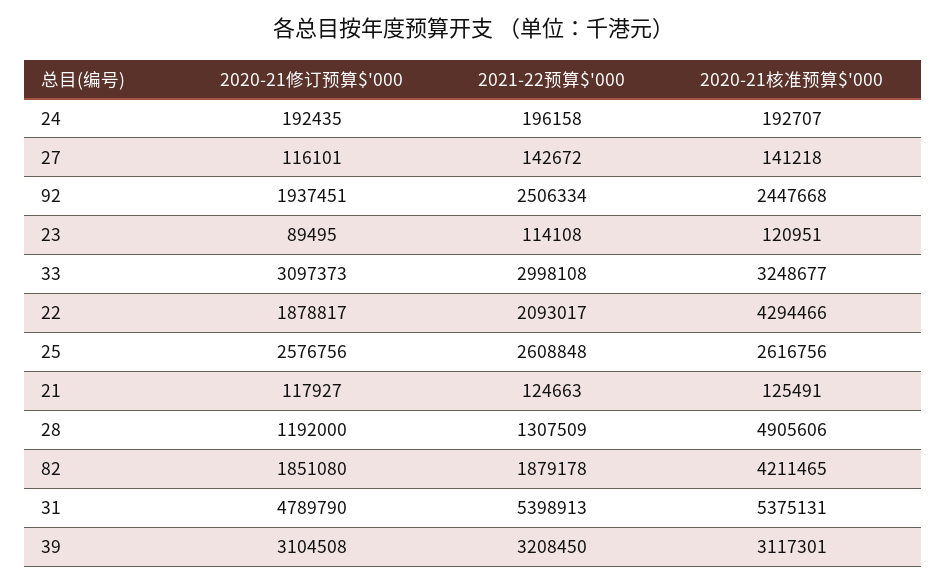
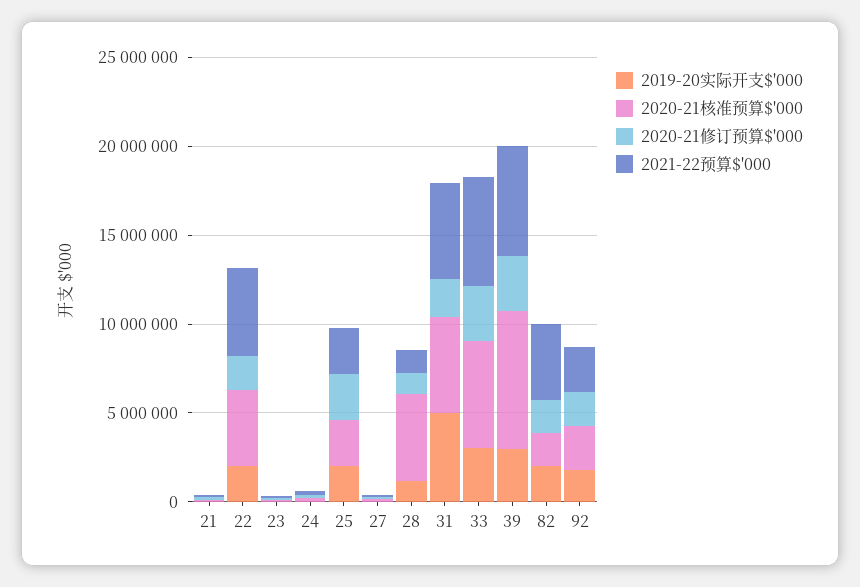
2021-22预算$'000, 33: 2998108 -> 6000000
2020-21核准预算$'000, 33: 3248677 -> 6000000
2021-22预算$'000, 22: 2093017 -> 5000000
2021-22预算$'000, 82: 1879178 -> 4000000
2020-21核准预算$'000, 82: 4211465 -> 2000000
2020-21修订预算$'000, 31: 4789790 -> 2000000
2021-22预算$'000, 39: 3208450 -> 6000000
2020-21核准预算$'000, 39: 3117301 -> 8000000
2019-20实际开支$'000, 21: none -> 0
2019-20实际开支$'000, 22: none -> 2000000
2019-20实际开支$'000, 23: none -> 0
2019-20实际开支$'000, 24: none -> 0
2019-20实际开支$'000, 25: none -> 2000000
2019-20实际开支$'000, 27: none -> 0
2019-20实际开支$'000, 28: none -> 1000000
2019-20实际开支$'000, 31: none -> 5000000
2019-20实际开支$'000, 33: none -> 3000000
2019-20实际开支$'000, 39: none -> 3000000
2019-20实际开支$'000, 82: none -> 2000000
2019-20实际开支$'000, 92: none -> 2000000

